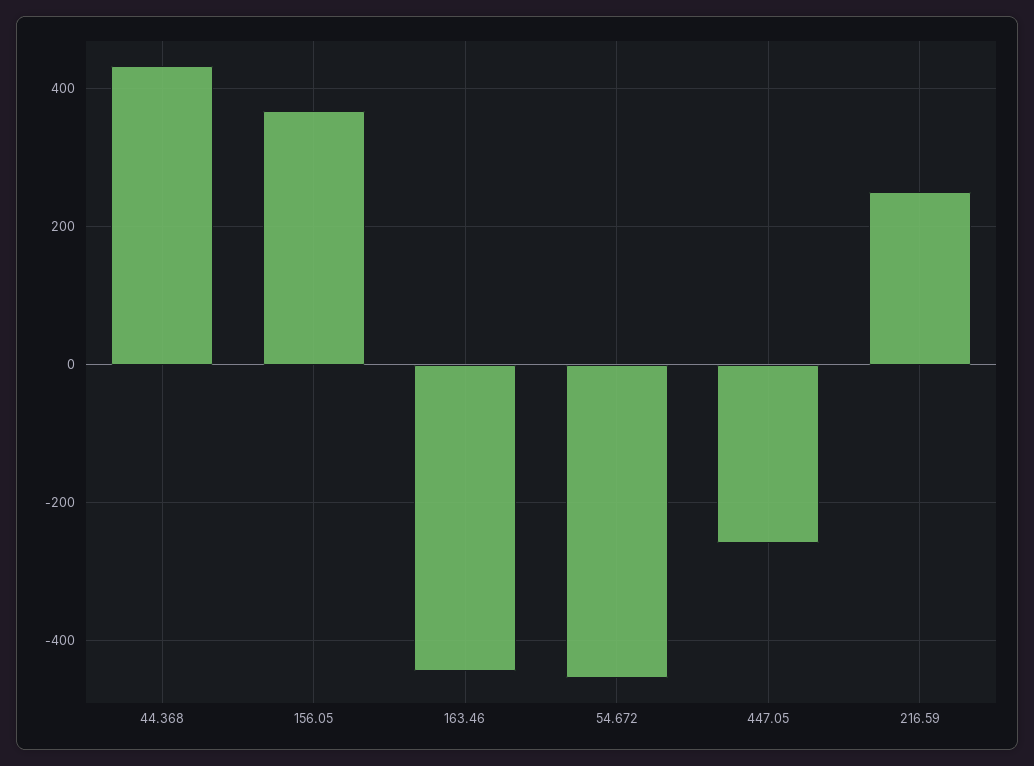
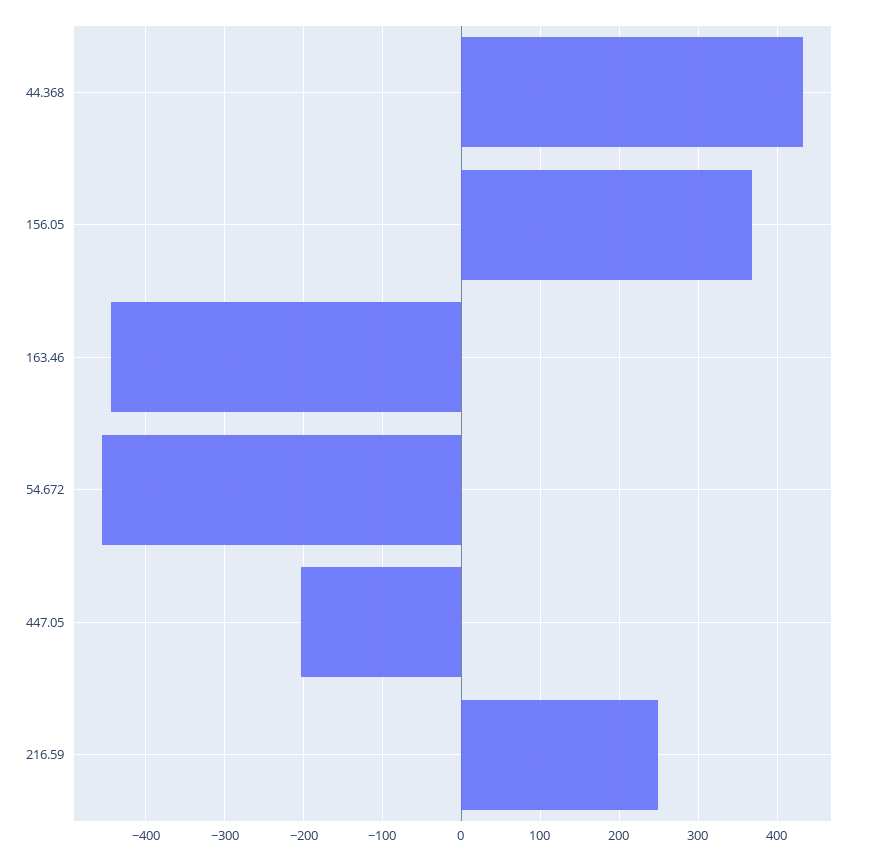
447.05: -260 -> -200

